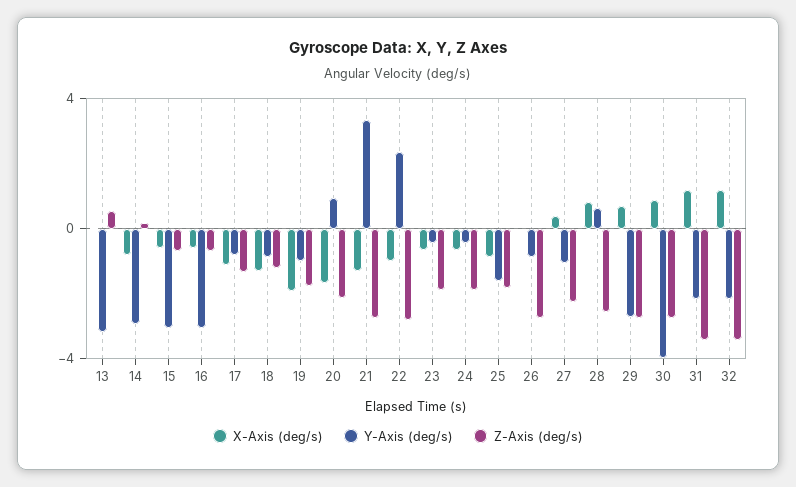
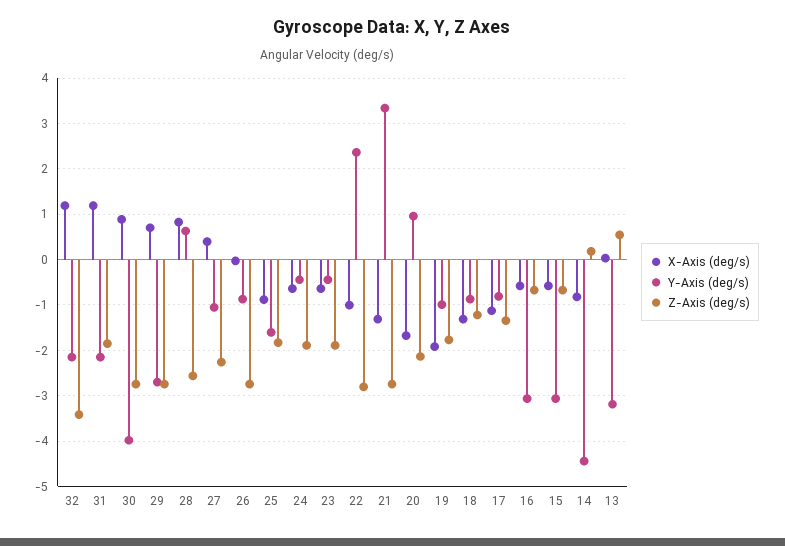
Y-Axis (deg/s), 14: -3 -> -4.4
Z-Axis (deg/s), 31: -3.5 -> -1.8

